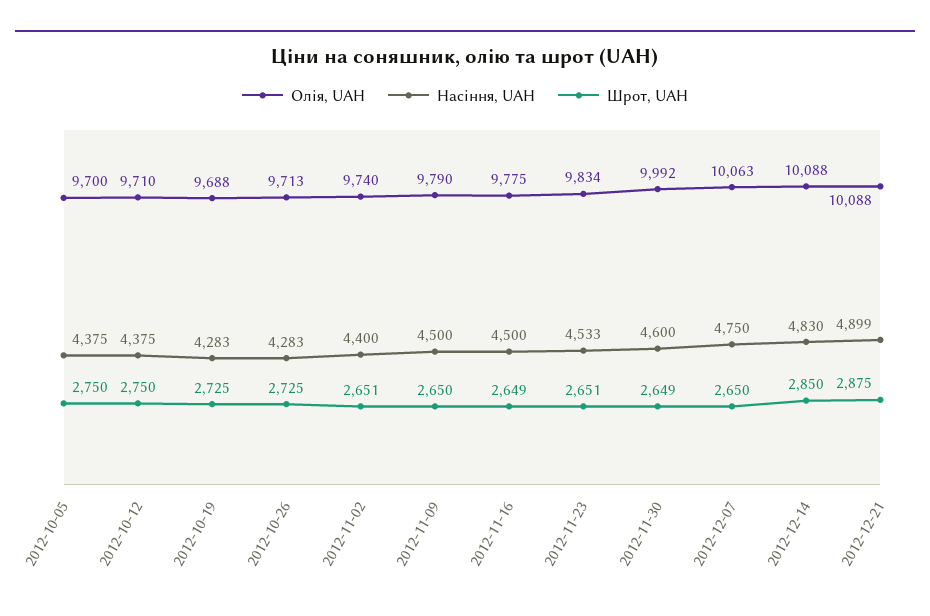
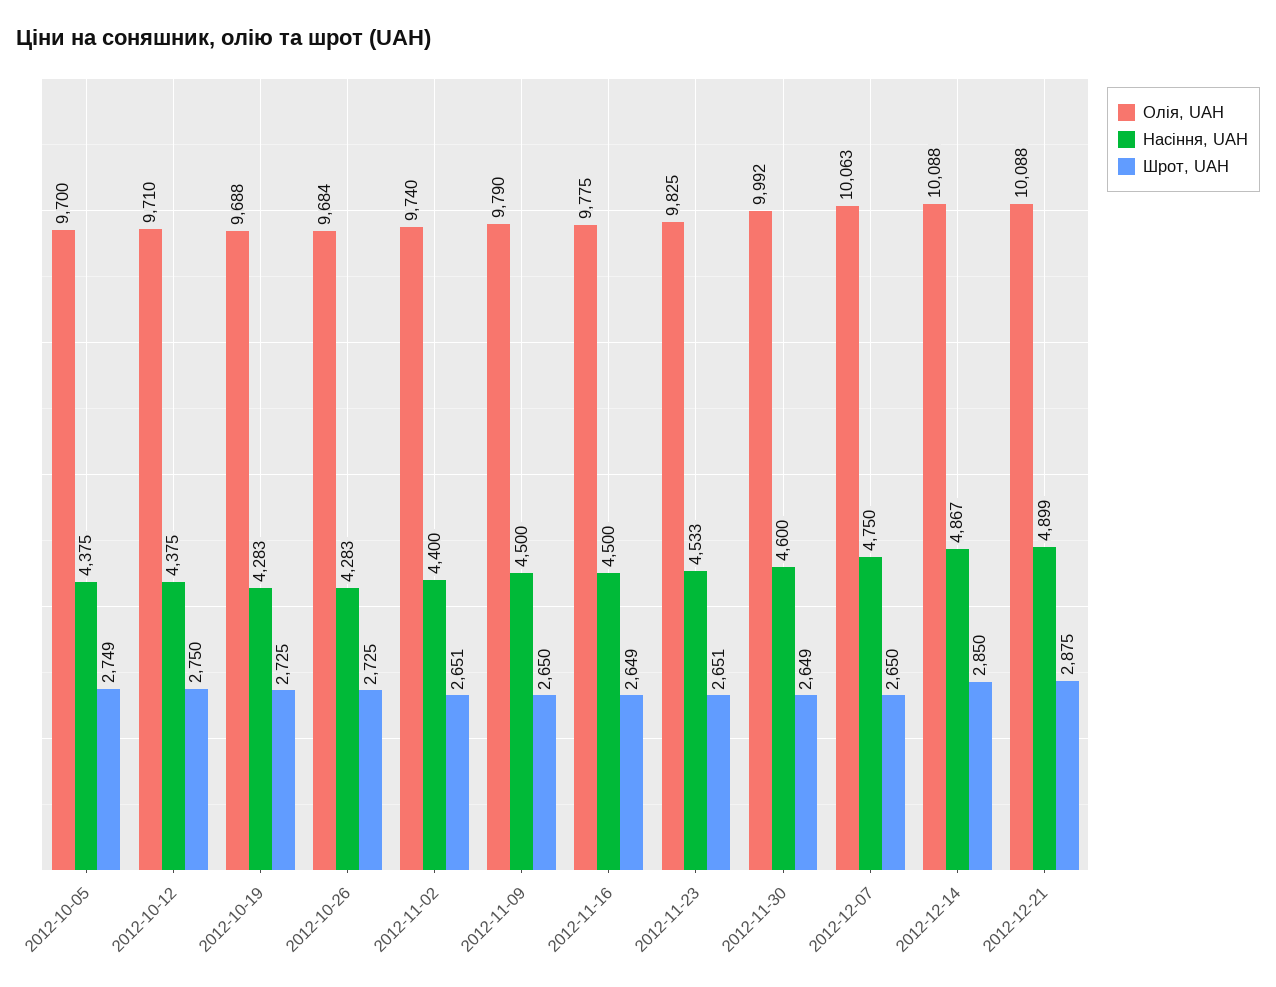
Шрот, UAH, 2012-10-05: 2750 -> 2749
Олія, UAH, 2012-10-26: 9713 -> 9684
Олія, UAH, 2012-11-23: 9834 -> 9825
Насіння, UAH, 2012-12-14: 4830 -> 4867

